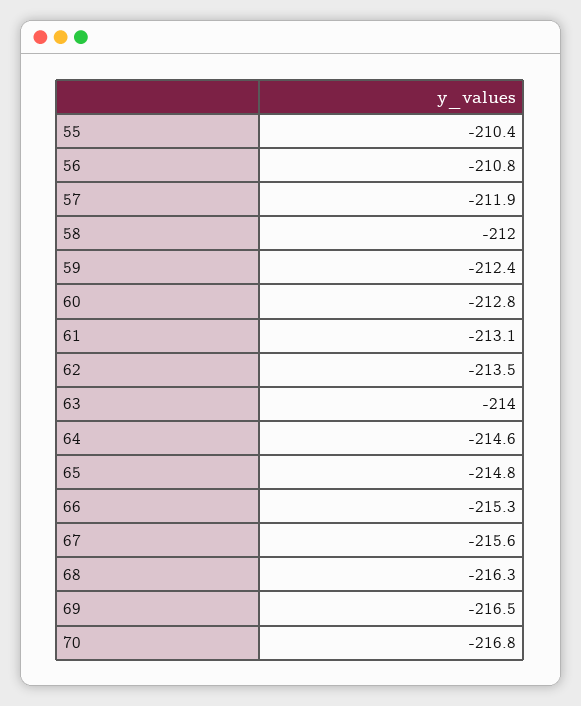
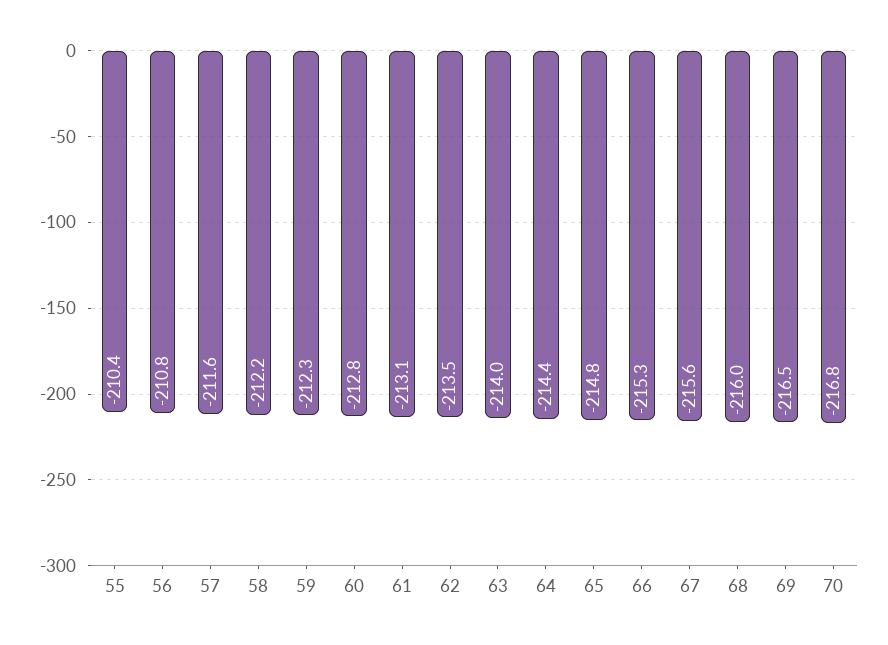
57: -211.9 -> -211.6
58: -212 -> -212.2
59: -212.4 -> -212.3
64: -214.6 -> -214.4
68: -216.3 -> -216

